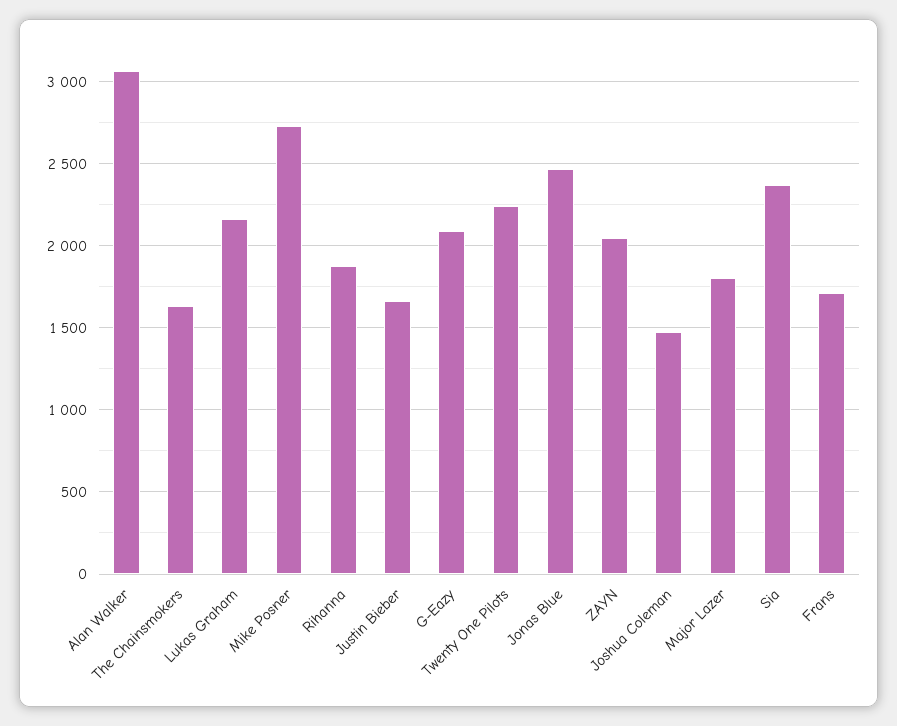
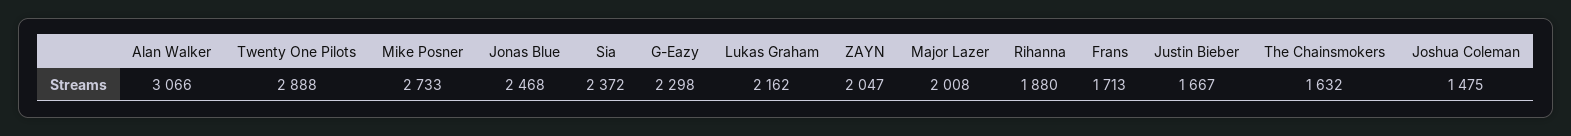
G-Eazy: 2100 -> 2298
Twenty One Pilots: 2250 -> 2888
Major Lazer: 1800 -> 2008

